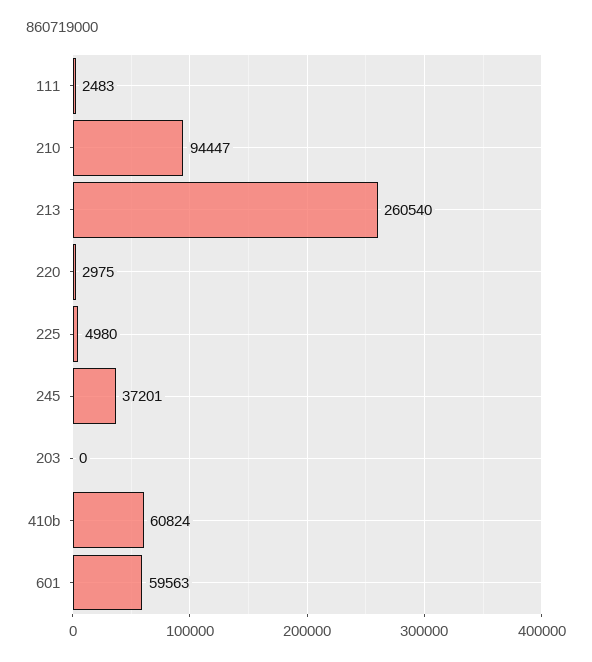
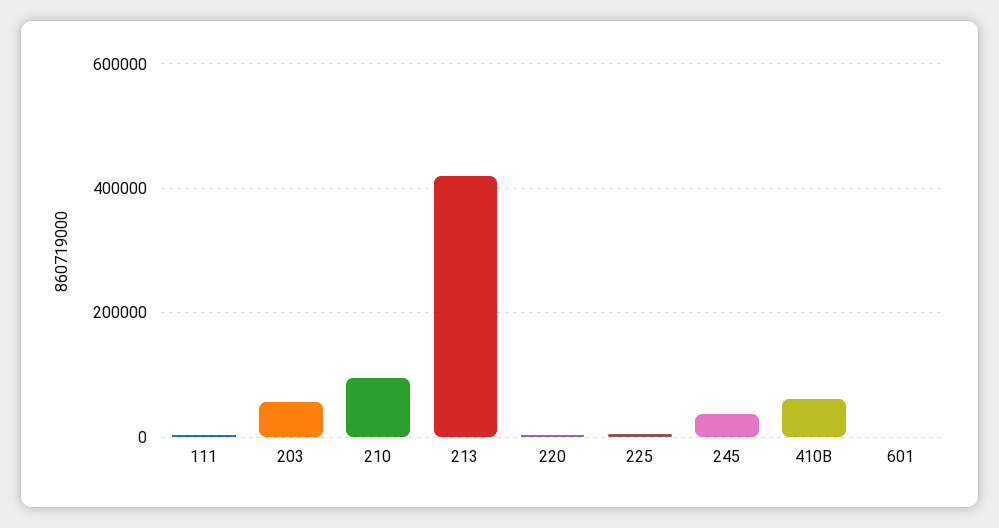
213: 260540 -> 420000
203: 0 -> 60000
601: 59563 -> 0

